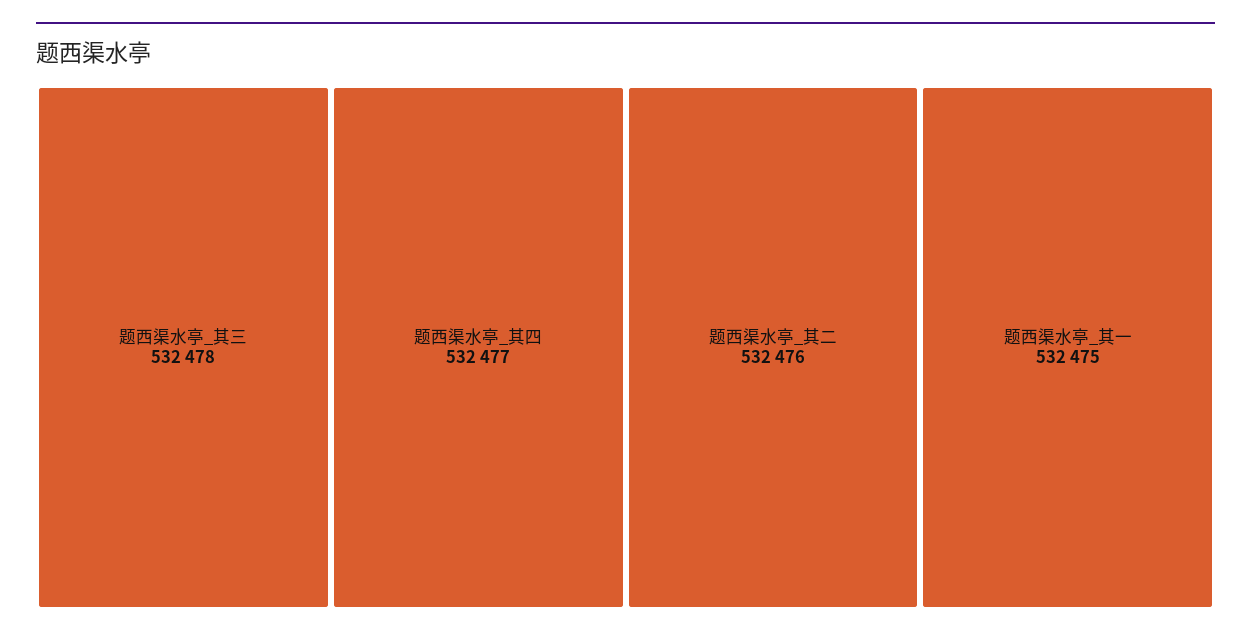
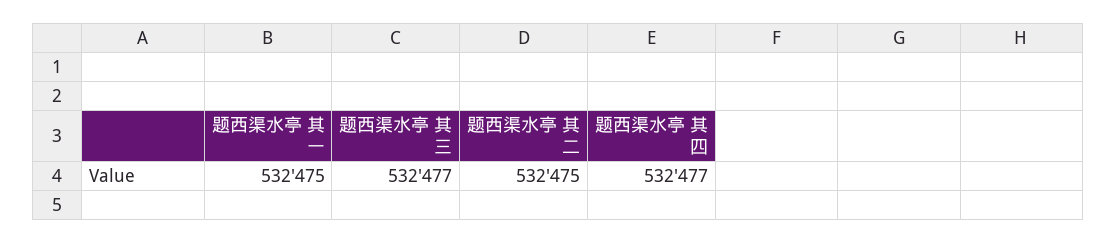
题西渠水亭_其三: 532478 -> 532477
题西渠水亭_其二: 532476 -> 532475

